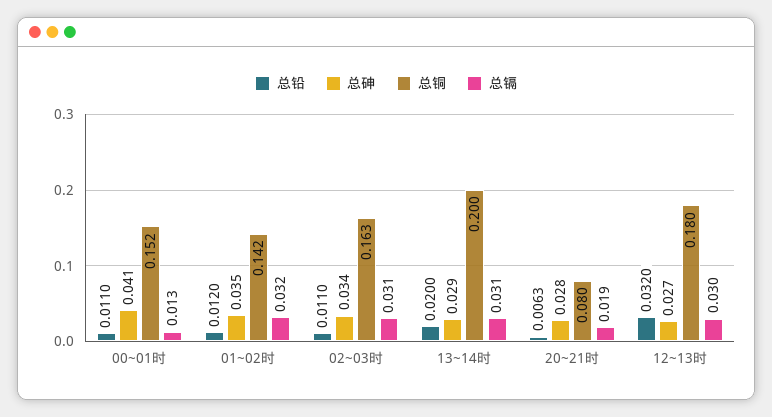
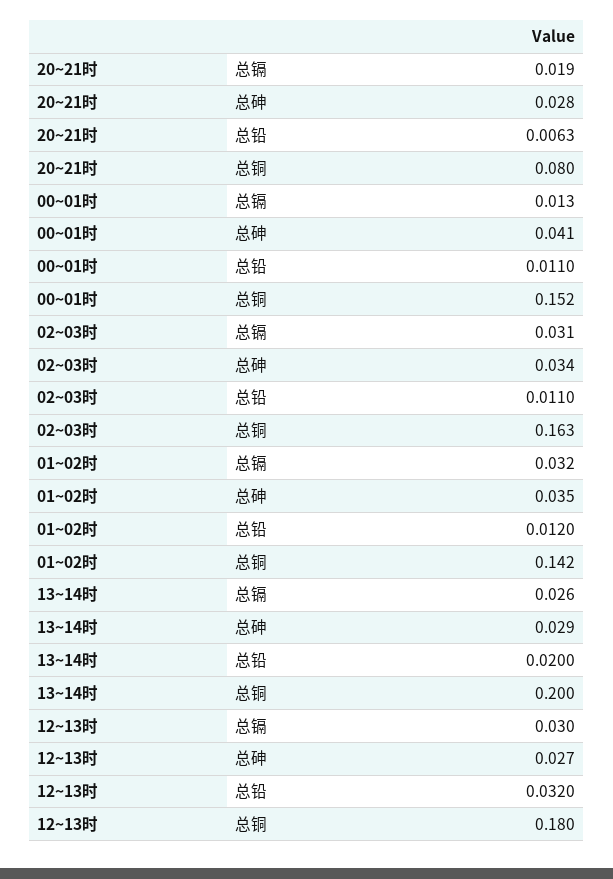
总镉, 13~14时: 0.031 -> 0.026

